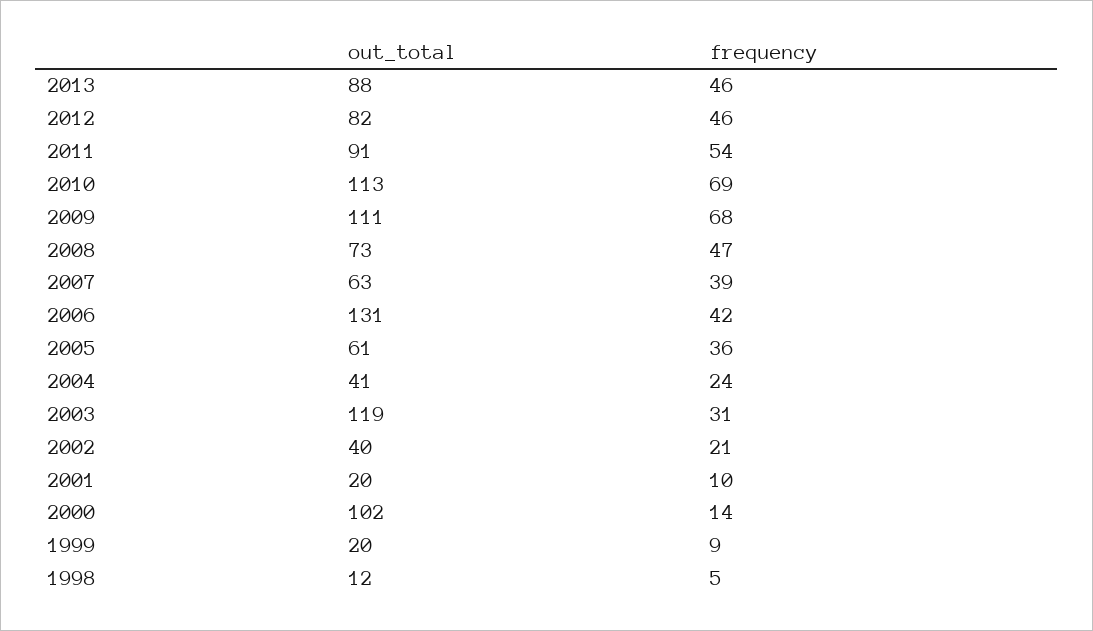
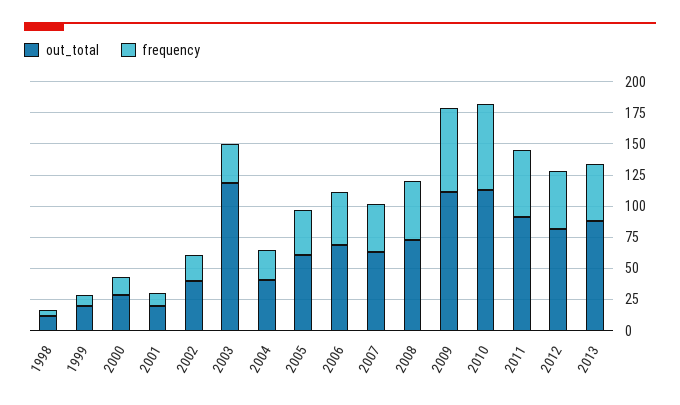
out_total, 2006: 131 -> 75
out_total, 2000: 102 -> 25

